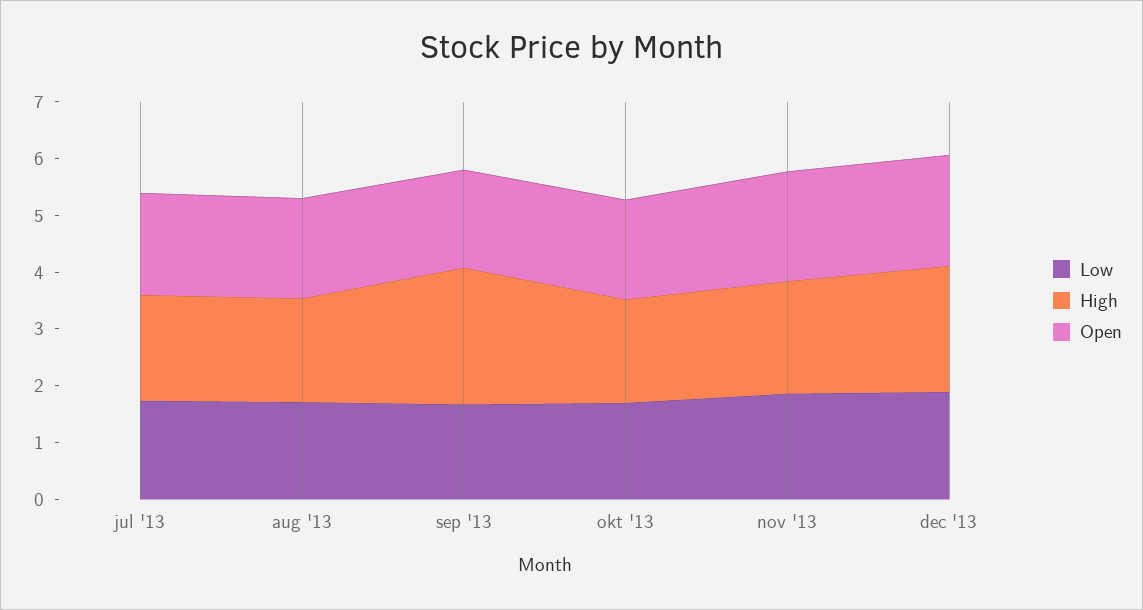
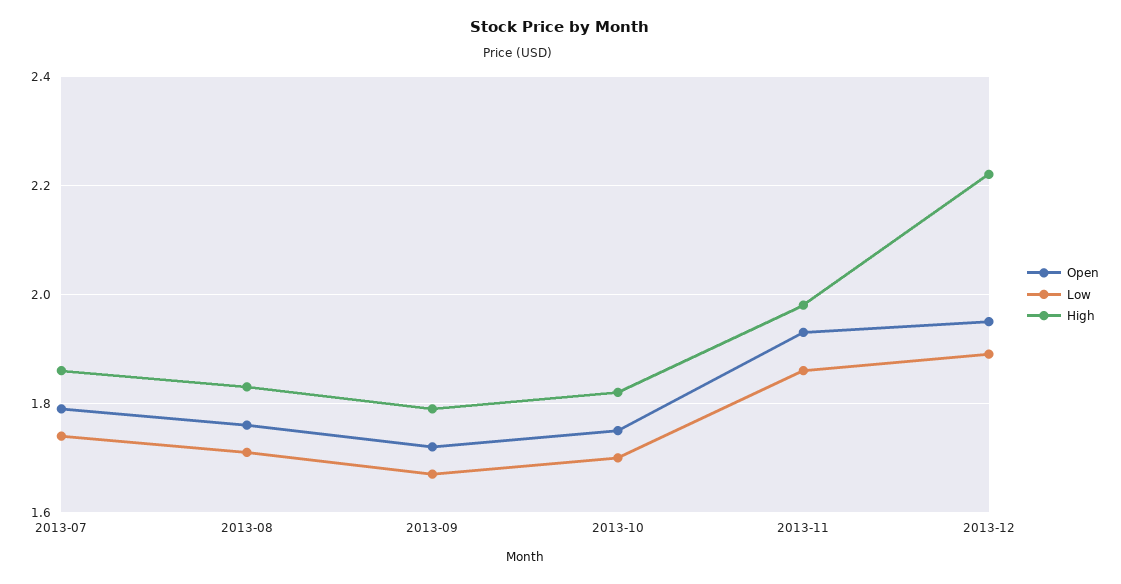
High, sep '13: 2.4 -> 1.8

